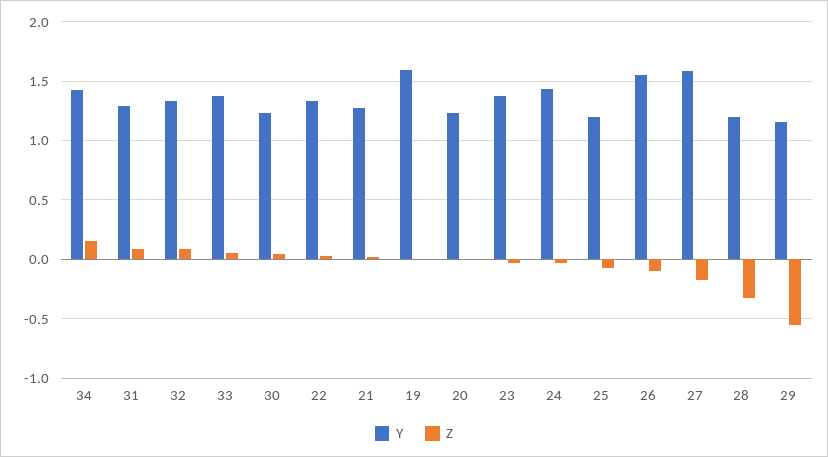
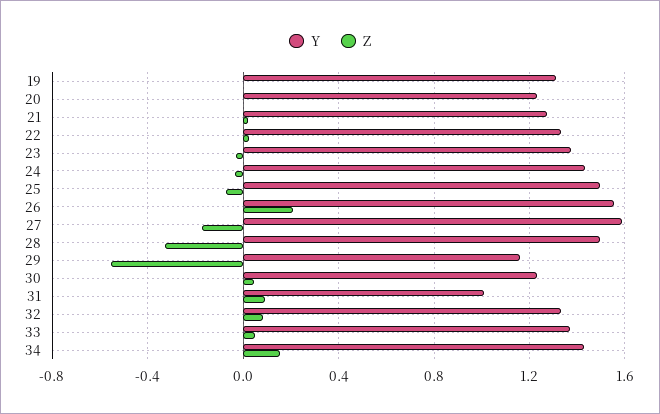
Y, 31: 1.3 -> 1
Y, 19: 1.6 -> 1.3
Y, 25: 1.2 -> 1.5
Z, 26: -0.1 -> 0.2
Y, 28: 1.2 -> 1.5

